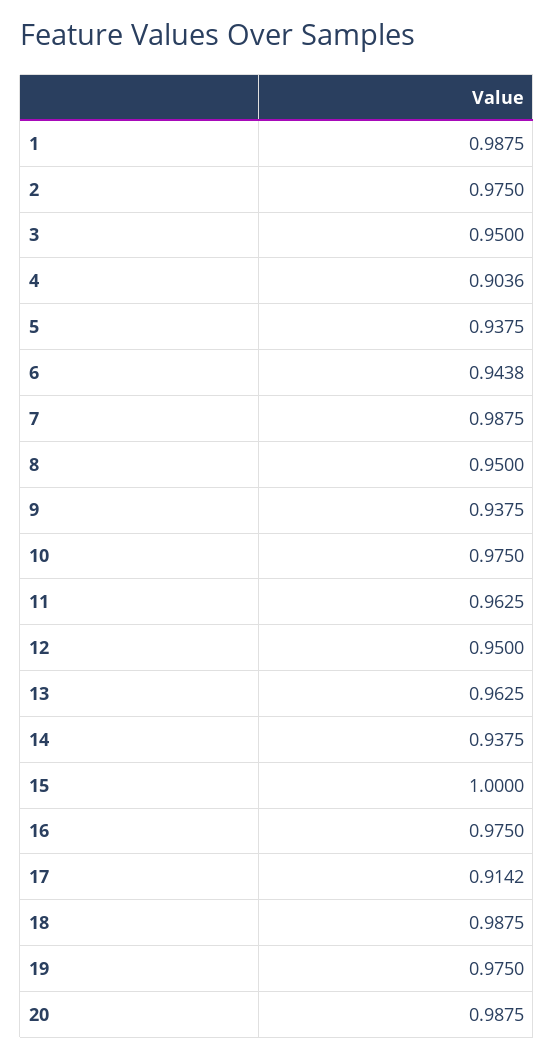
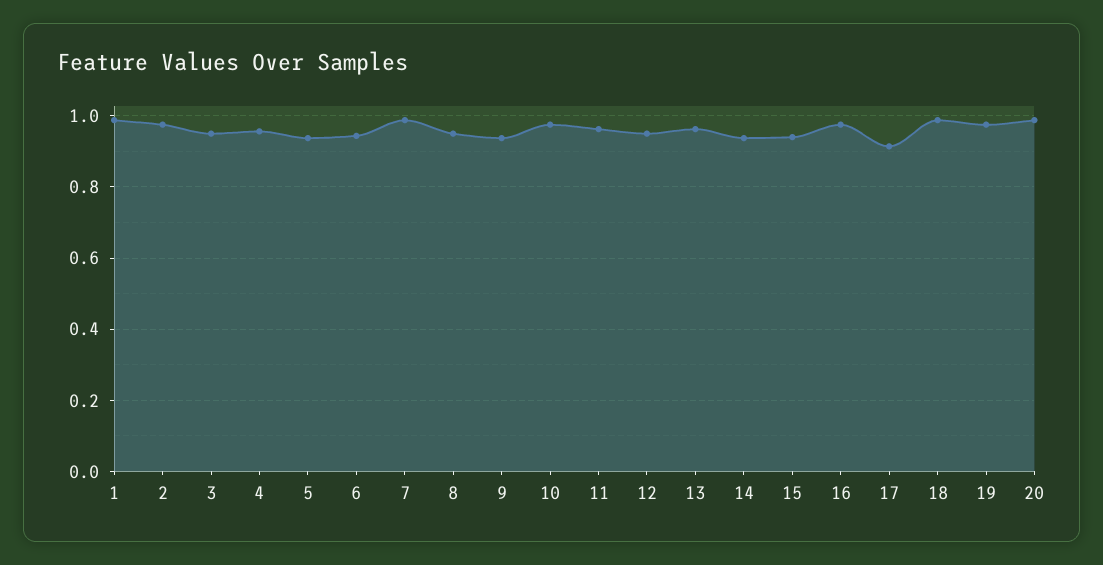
4: 0.9036 -> 0.96
15: 1 -> 0.94

